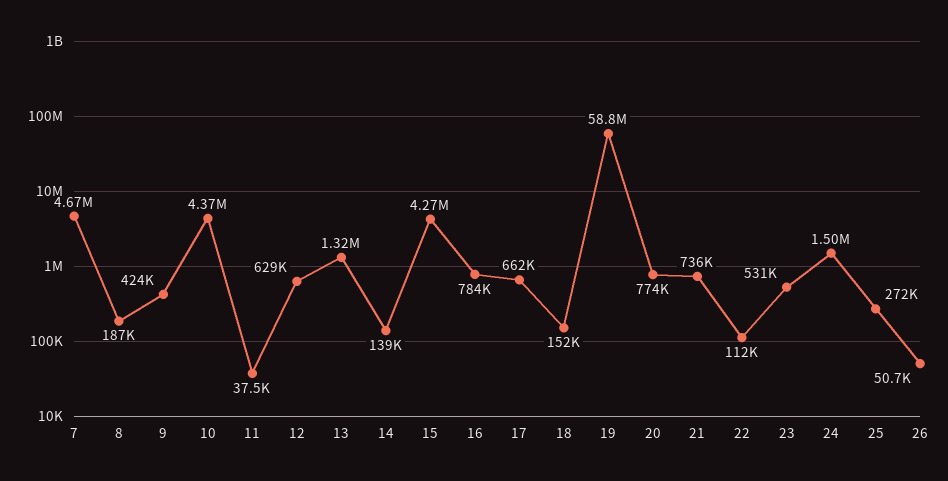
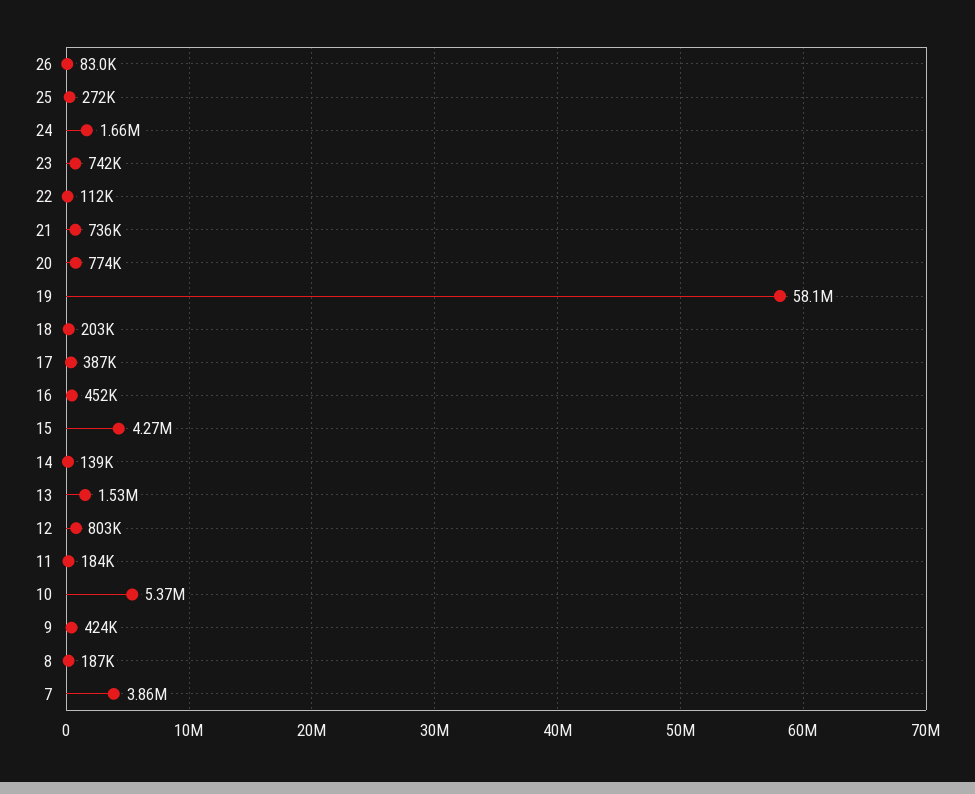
7: 4670000 -> 3860000
10: 4370000 -> 5370000
11: 37500 -> 184000
12: 629000 -> 803000
13: 1320000 -> 1530000
16: 784000 -> 452000
17: 662000 -> 387000
18: 152000 -> 203000
19: 58800000 -> 58100000
23: 531000 -> 742000
24: 1500000 -> 1660000
26: 50700 -> 83000

